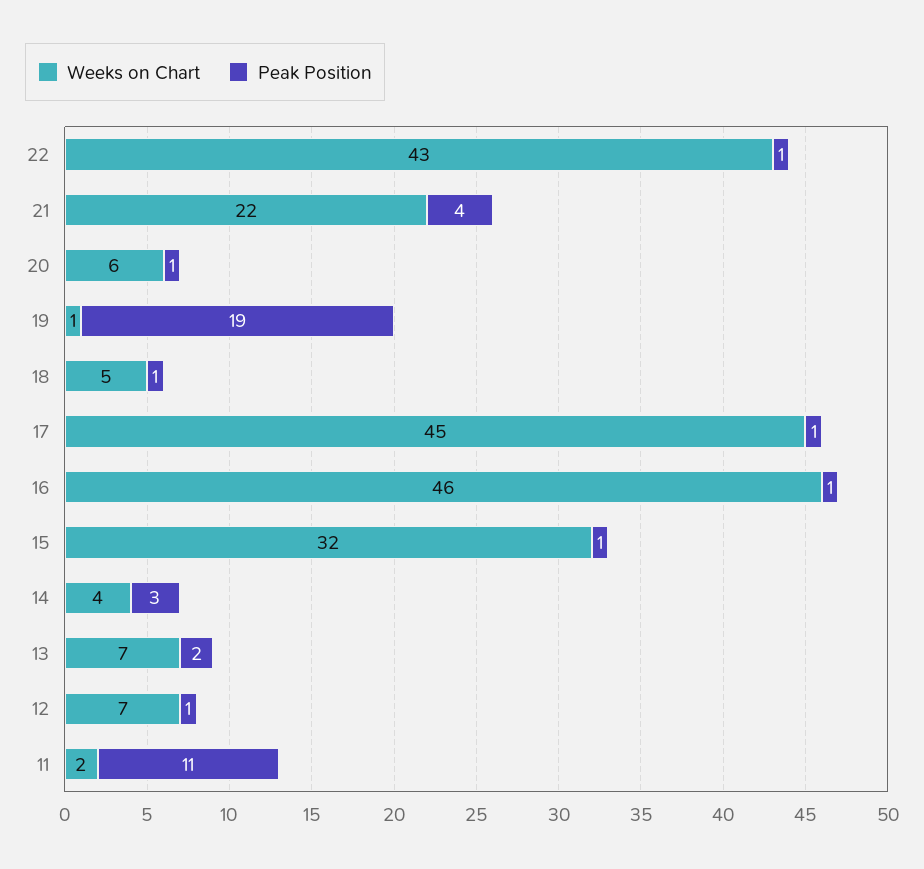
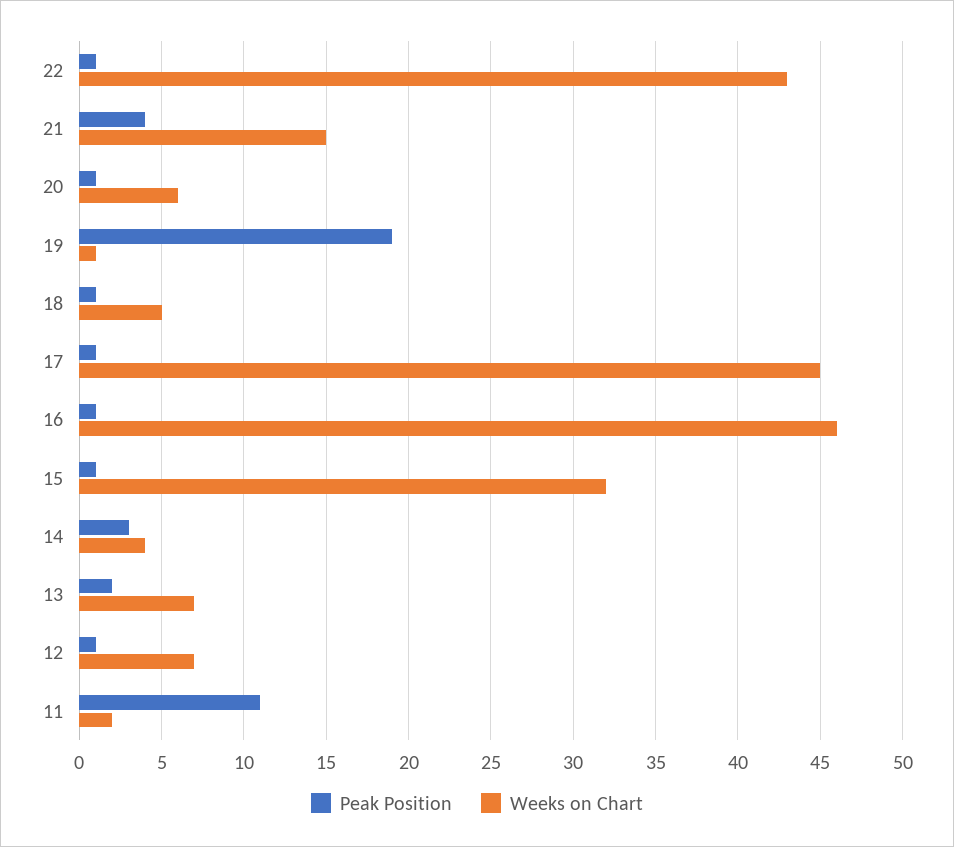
Weeks on Chart, 21: 22 -> 15

